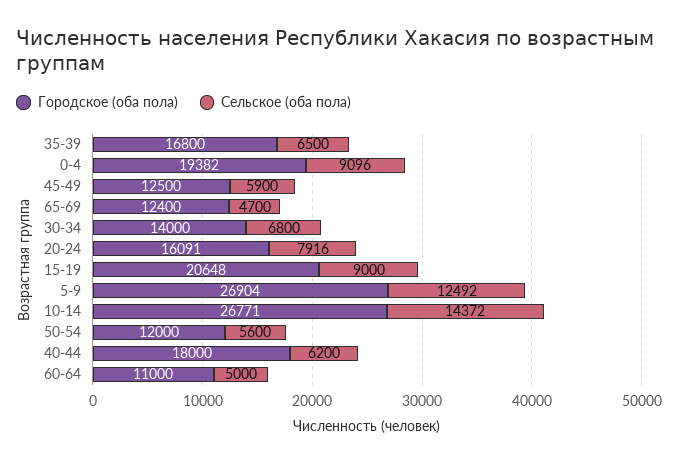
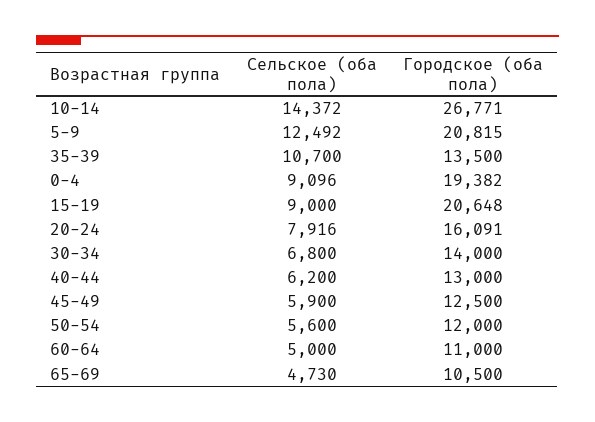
Городское (оба пола), 35-39: 16800 -> 13500
Сельское (оба пола), 35-39: 6500 -> 10700
Городское (оба пола), 65-69: 12400 -> 10500
Сельское (оба пола), 65-69: 4700 -> 4730
Городское (оба пола), 5-9: 26904 -> 20815
Городское (оба пола), 40-44: 18000 -> 13000

